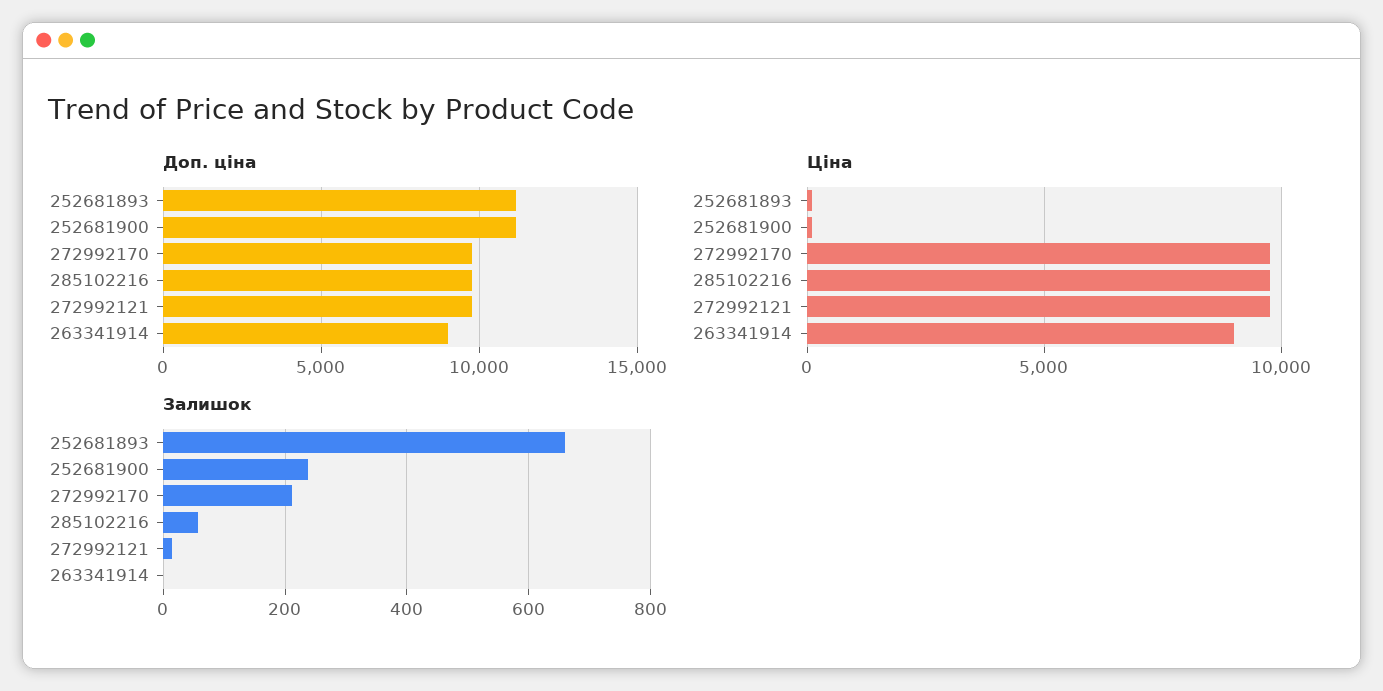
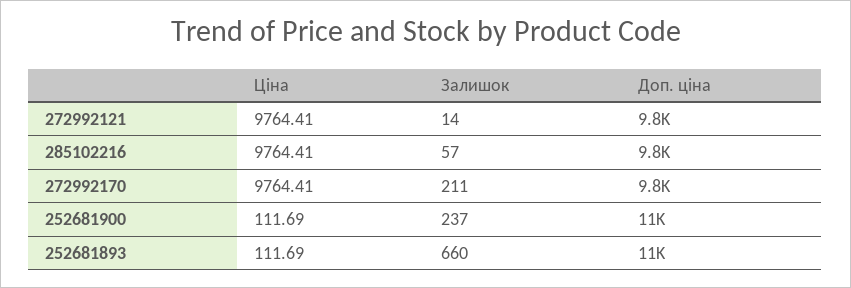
Доп. ціна, 263341914: 9000 -> none
Ціна, 263341914: 9000 -> none
Залишок, 263341914: 0 -> none

